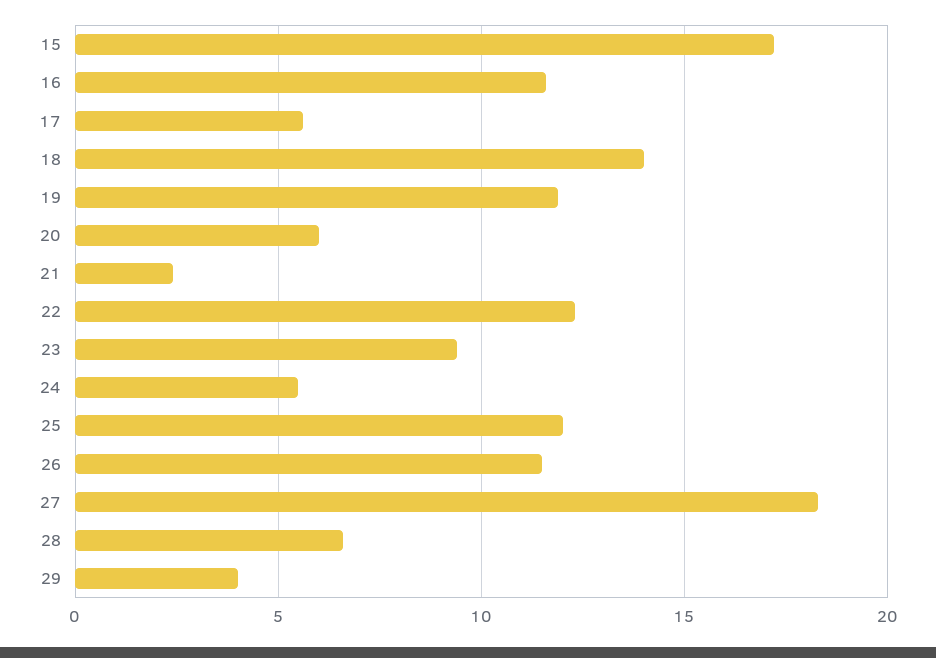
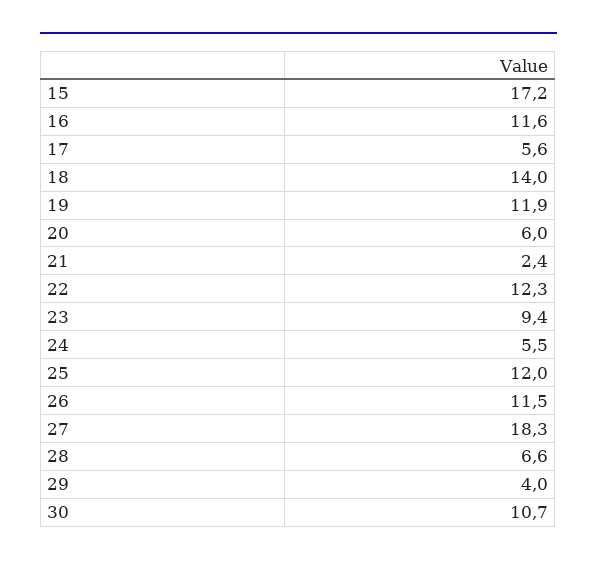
30: none -> 10.7

